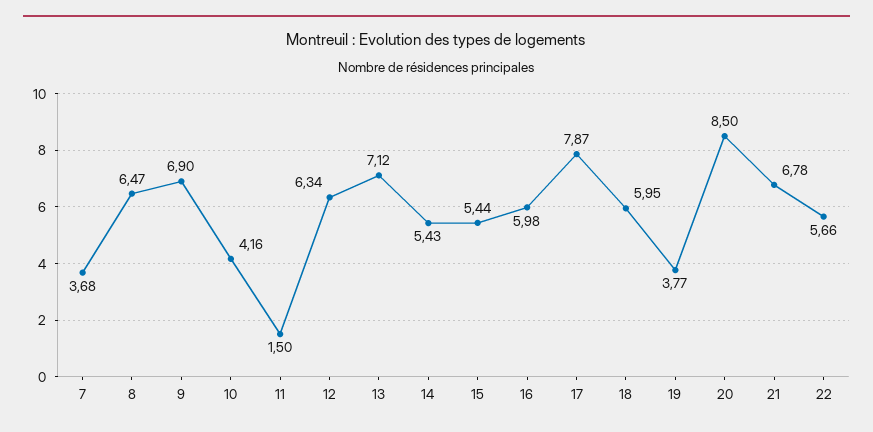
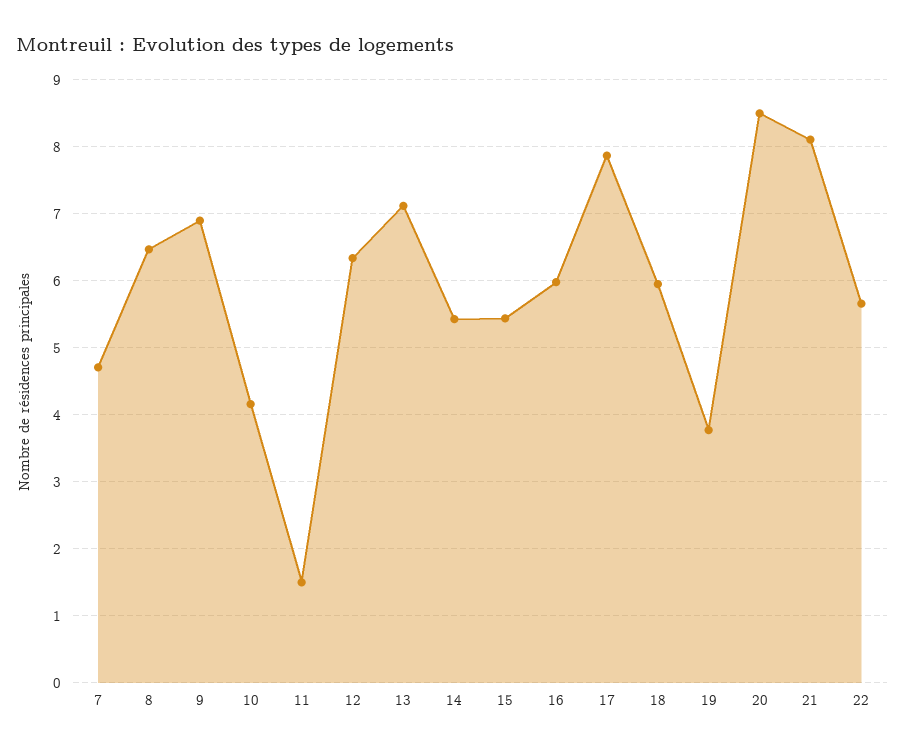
7: 3.68 -> 4.7
21: 6.78 -> 8.1

